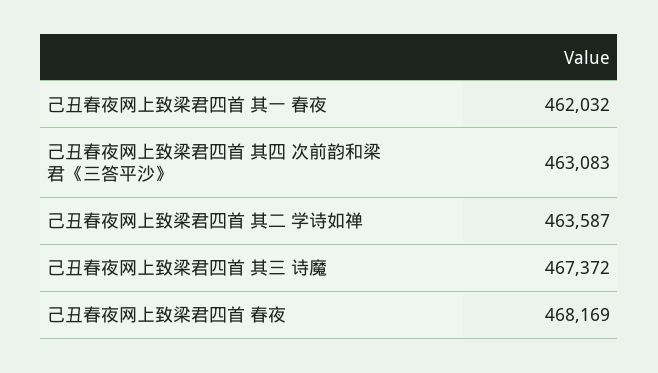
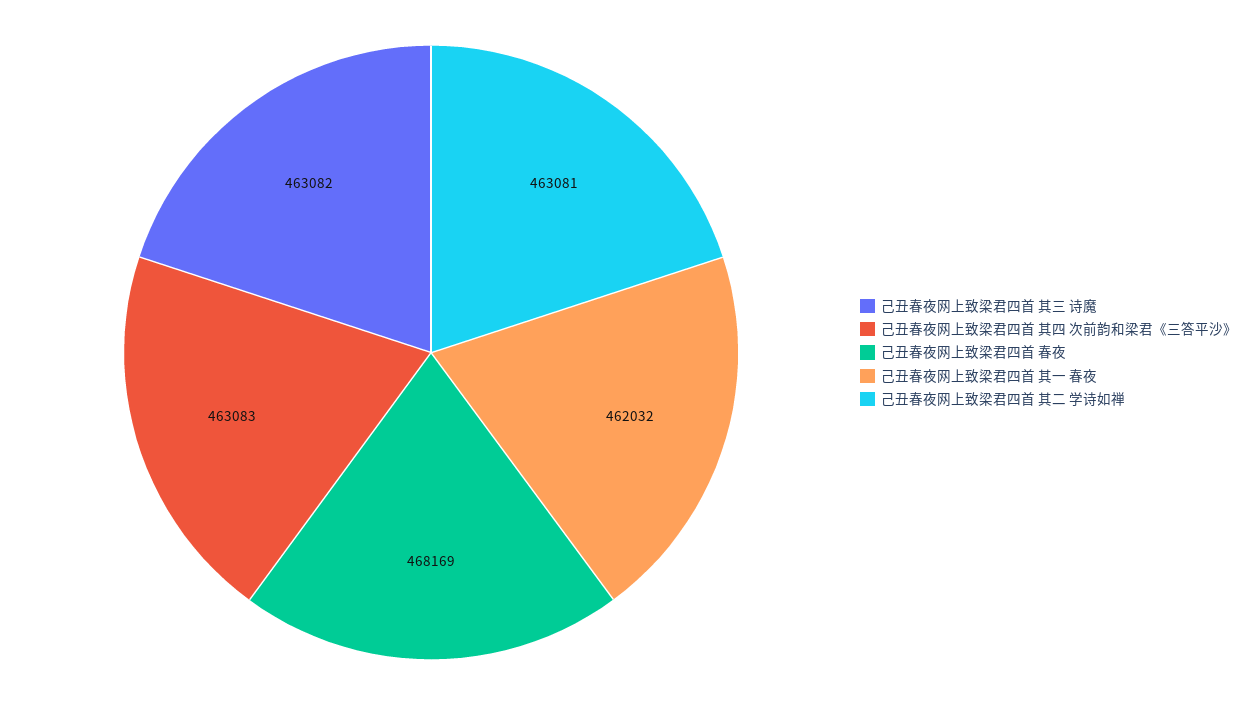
己丑春夜网上致梁君四首 其二 学诗如禅: 463587 -> 463081
己丑春夜网上致梁君四首 其三 诗魔: 467372 -> 463082

